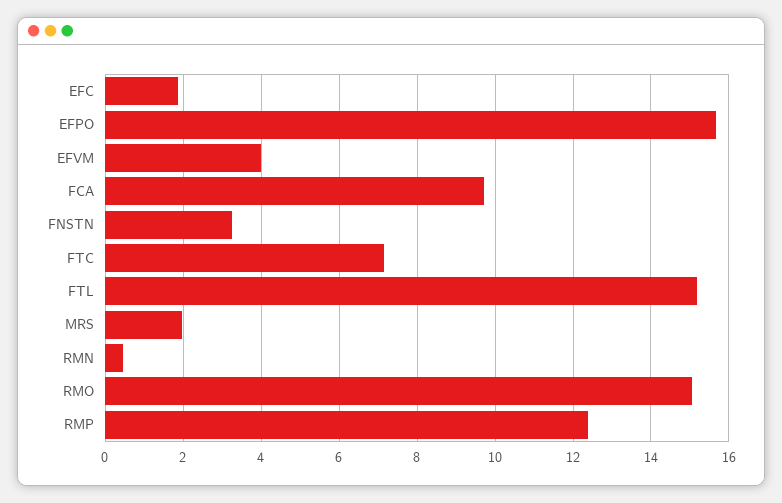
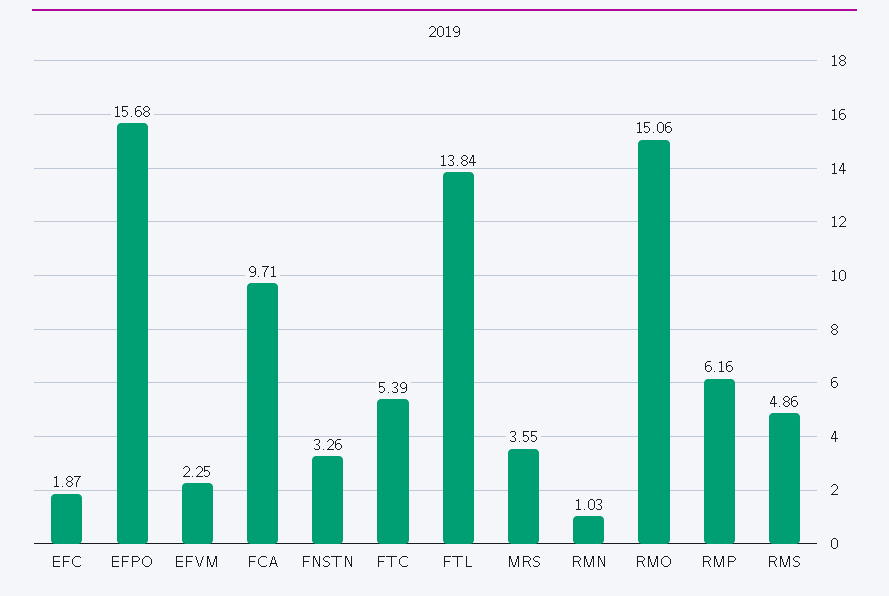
EFVM: 4 -> 2.25
FTC: 7.2 -> 5.39
FTL: 15.2 -> 13.84
MRS: 2 -> 3.55
RMN: 0.4 -> 1.03
RMP: 12.4 -> 6.16
RMS: none -> 4.86

